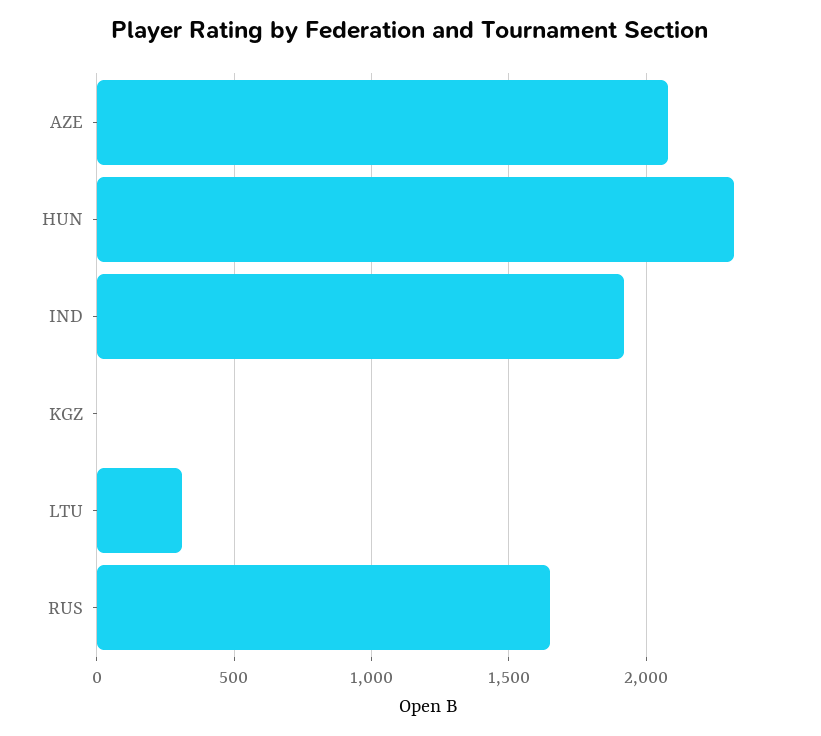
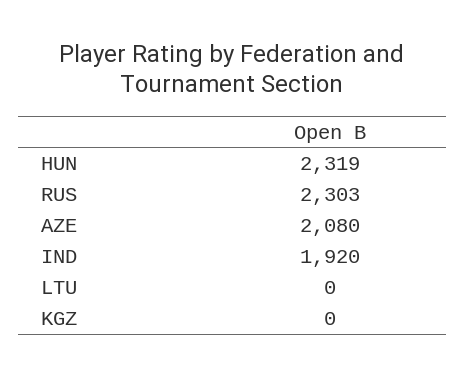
LTU: 300 -> 0
RUS: 1650 -> 2303

